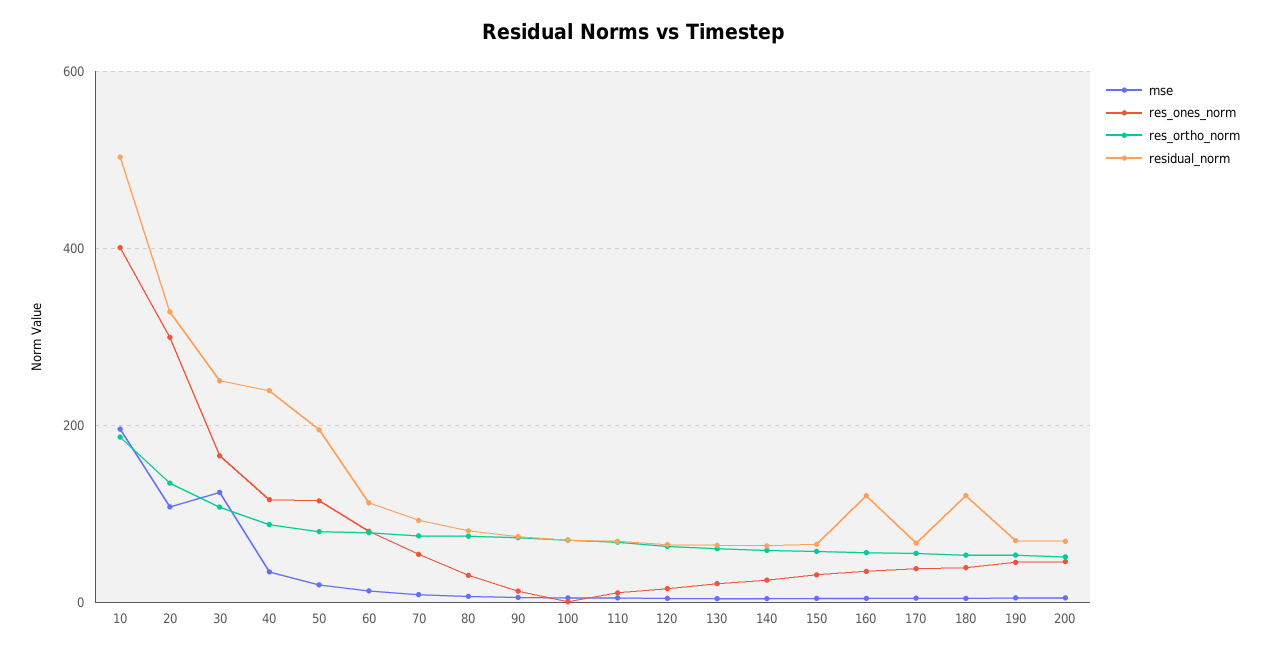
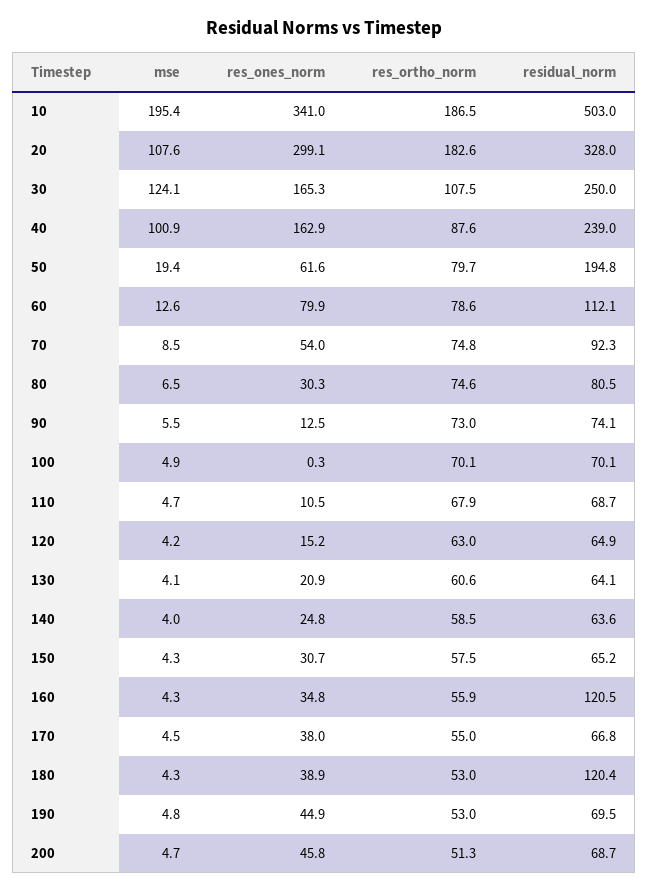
res_ones_norm, 10: 400 -> 341
res_ortho_norm, 20: 140 -> 182.6
mse, 40: 40 -> 100.9
res_ones_norm, 40: 120 -> 162.9
res_ones_norm, 50: 120 -> 61.6

